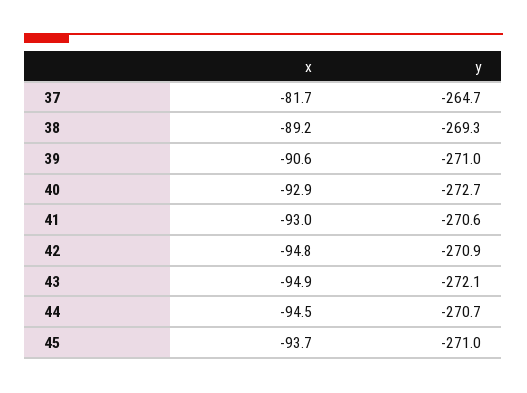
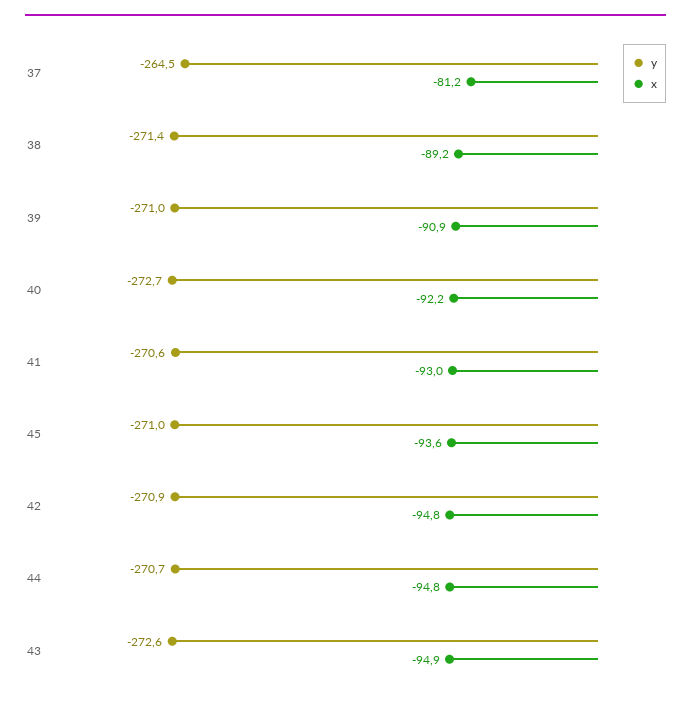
x, 37: -81.7 -> -81.2
y, 37: -264.7 -> -264.5
y, 38: -269.3 -> -271.4
x, 39: -90.6 -> -90.9
x, 40: -92.9 -> -92.2
y, 43: -272.1 -> -272.6
x, 44: -94.5 -> -94.8
x, 45: -93.7 -> -93.6

